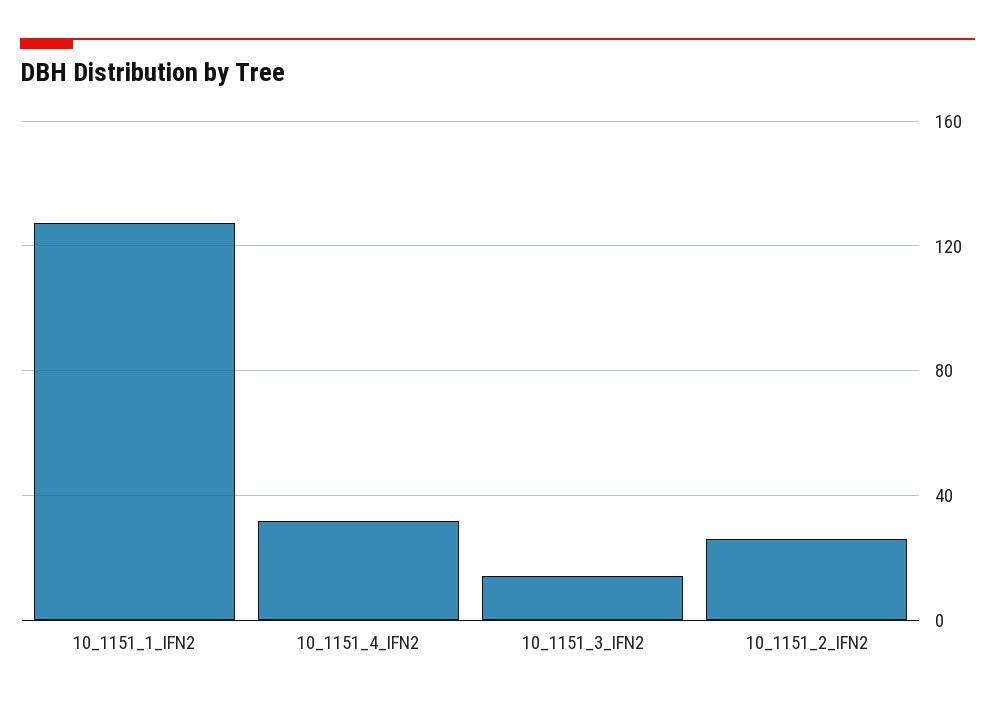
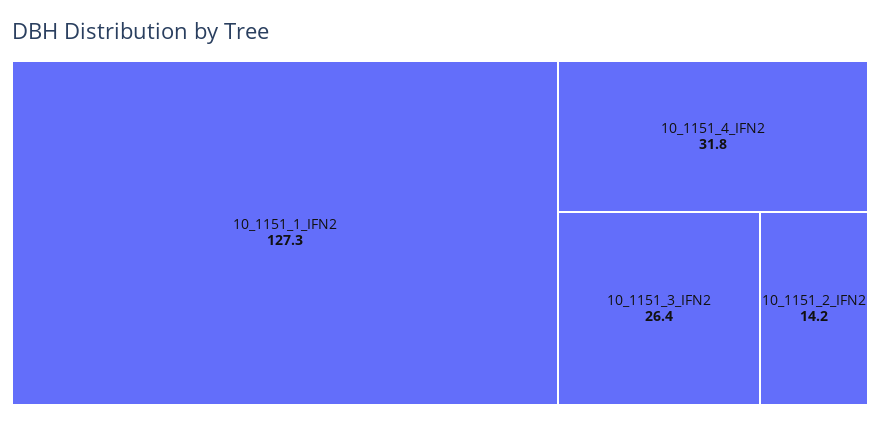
10_1151_3_IFN2: 15 -> 26.4
10_1151_2_IFN2: 25 -> 14.2

